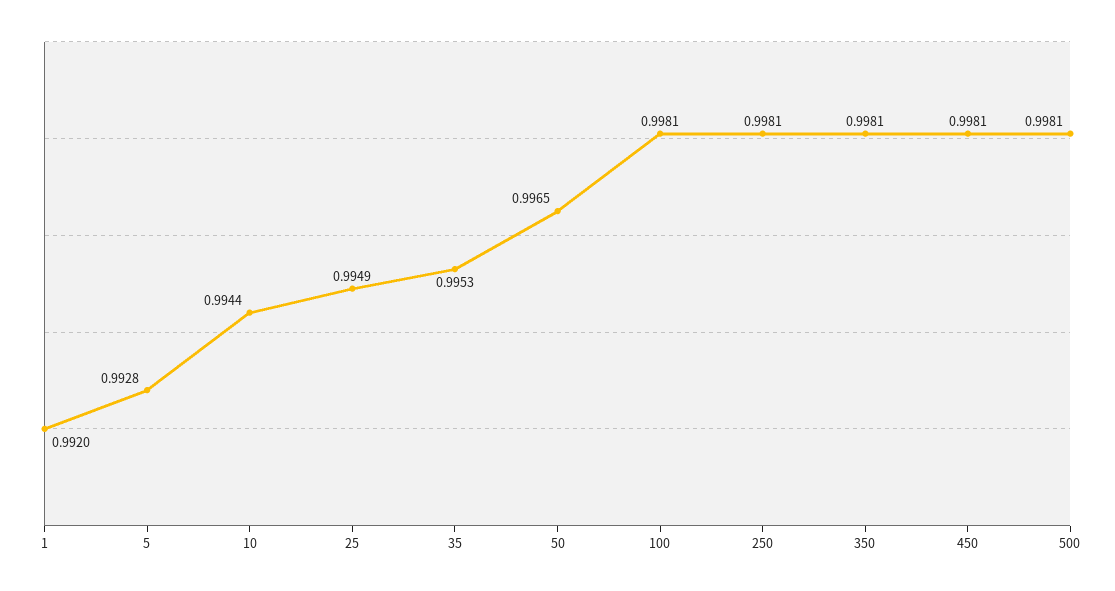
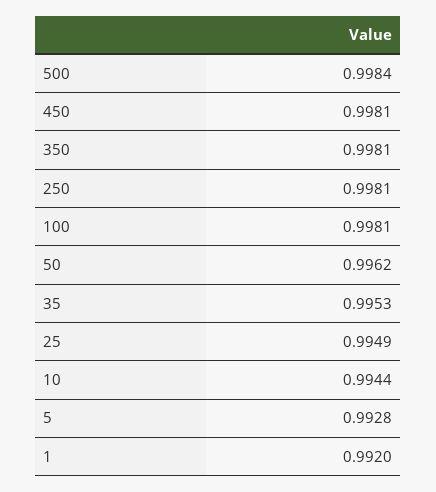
50: 0.9965 -> 0.9962
500: 0.9981 -> 0.9984

